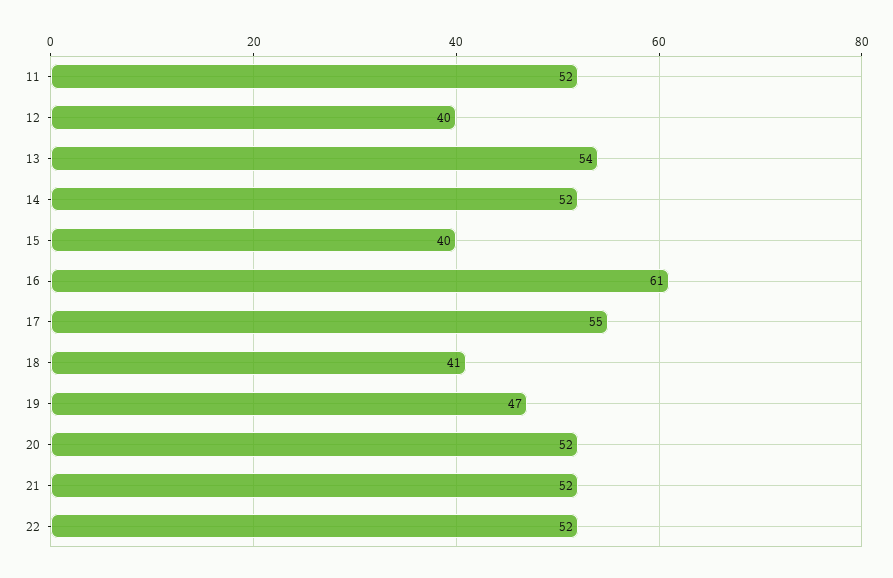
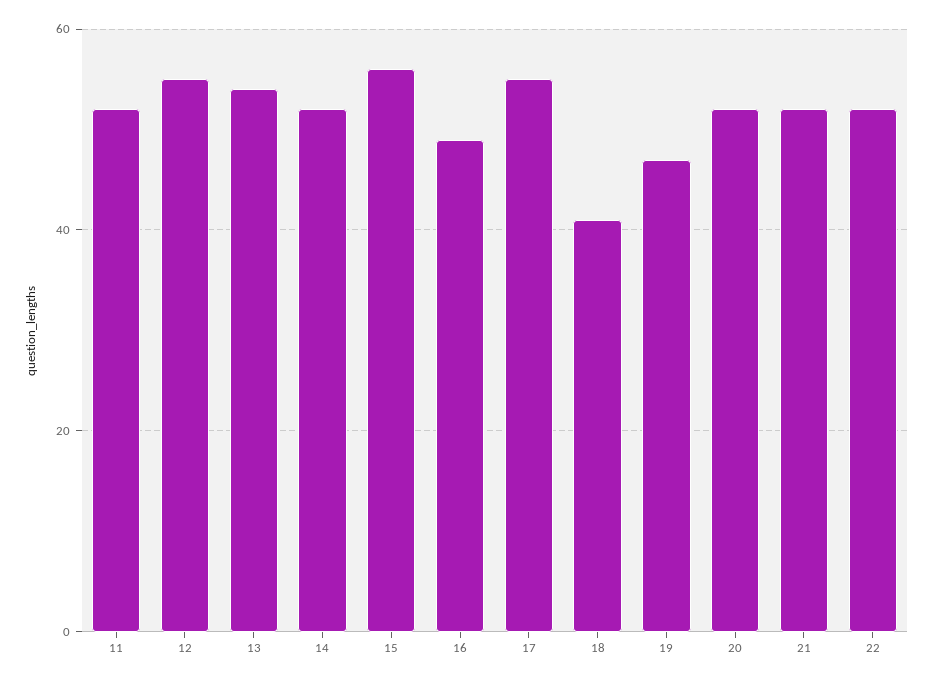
12: 40 -> 55
15: 40 -> 55
16: 61 -> 50

